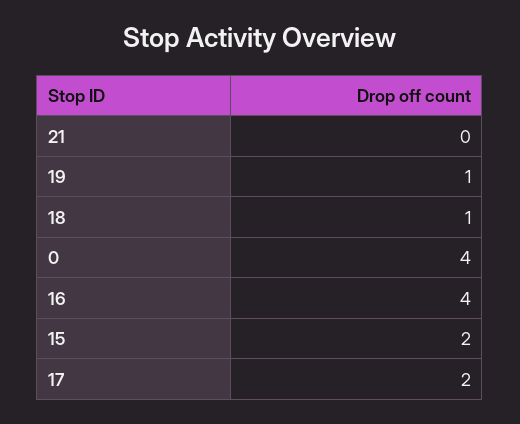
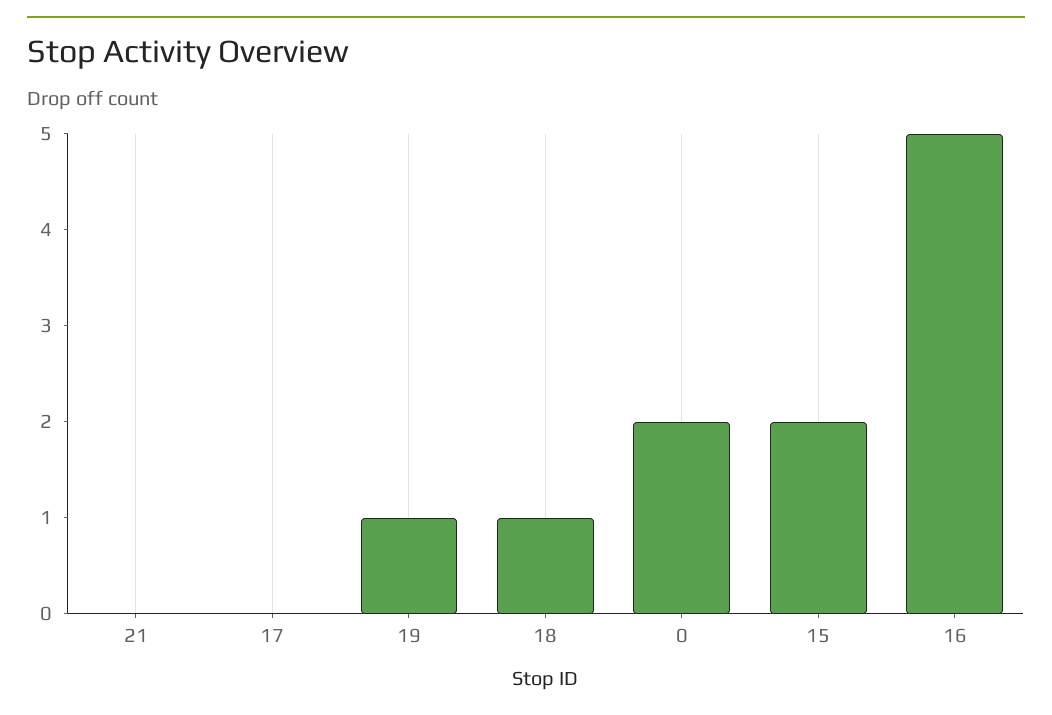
0: 4 -> 2
16: 4 -> 5
17: 2 -> 0

